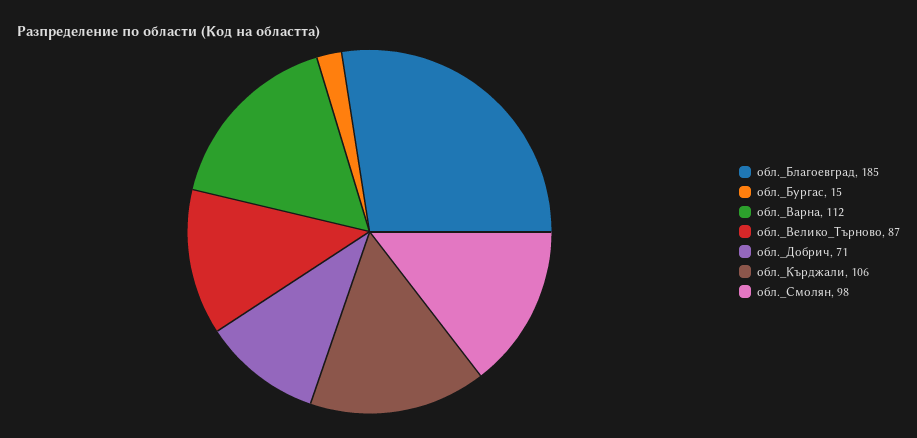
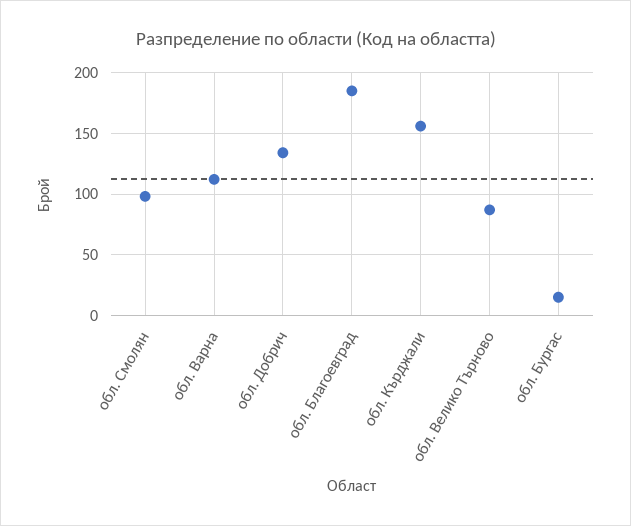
обл._Добрич: 71 -> 135
обл._Кърджали: 106 -> 155

